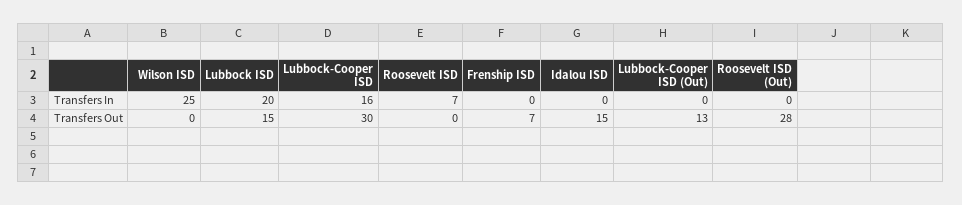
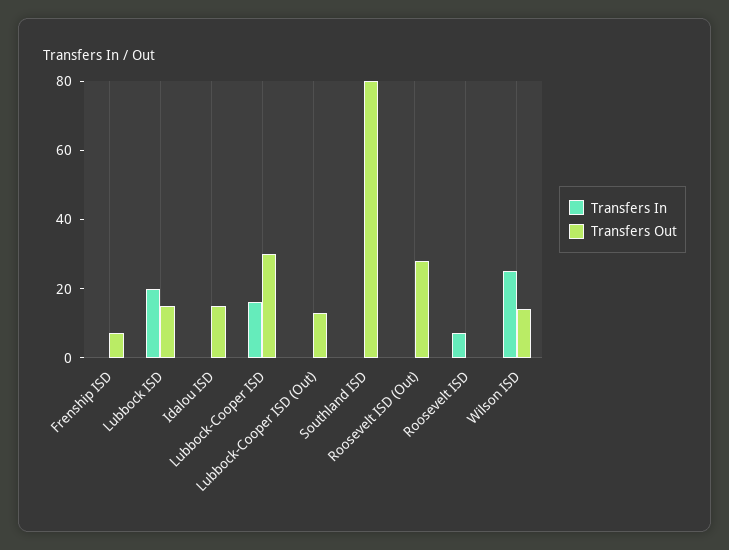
Transfers Out, Wilson ISD: 0 -> 15
Transfers In, Southland ISD: none -> 0
Transfers Out, Southland ISD: none -> 80

